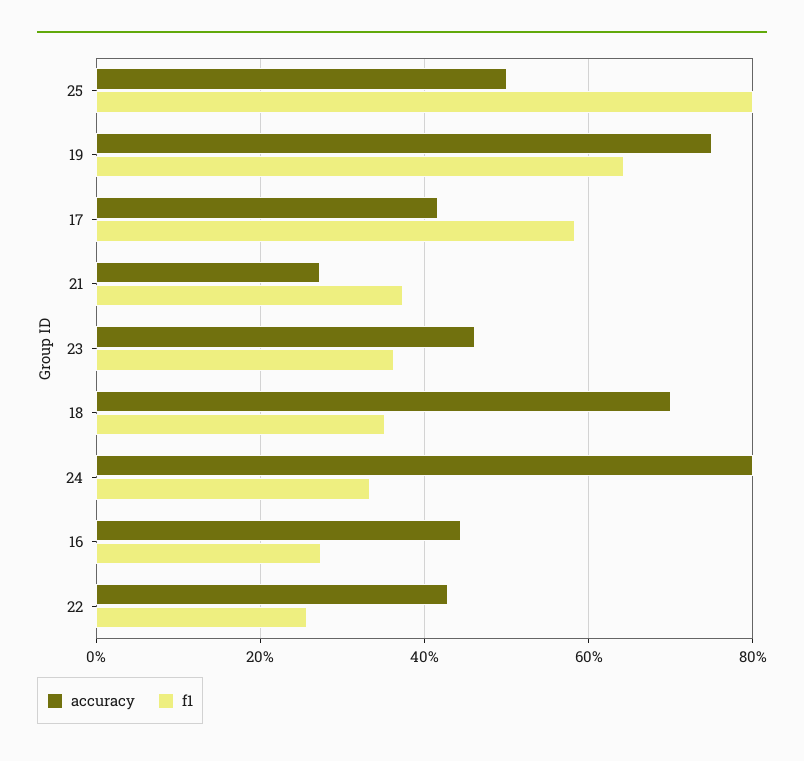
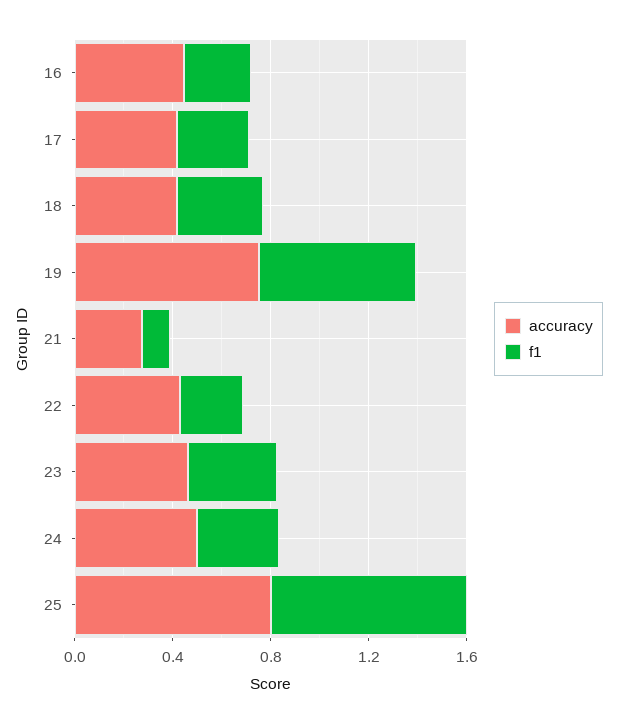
accuracy, 25: 0.5 -> 0.8
f1, 17: 0.58 -> 0.3
f1, 21: 0.38 -> 0.1
accuracy, 18: 0.7 -> 0.4
accuracy, 24: 0.8 -> 0.5

